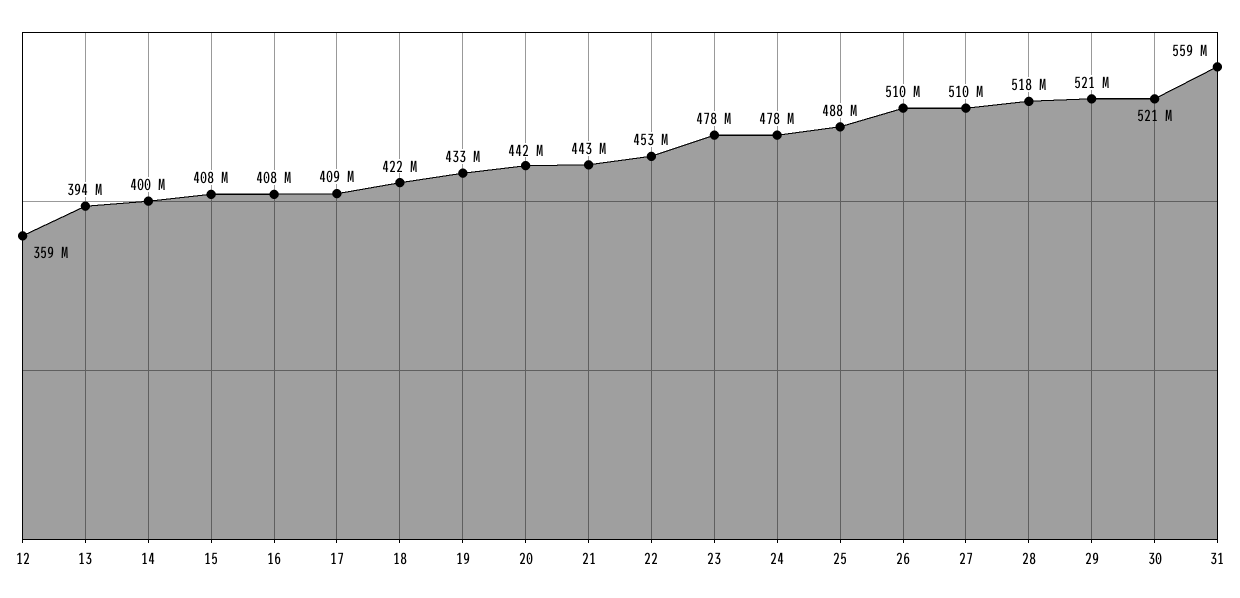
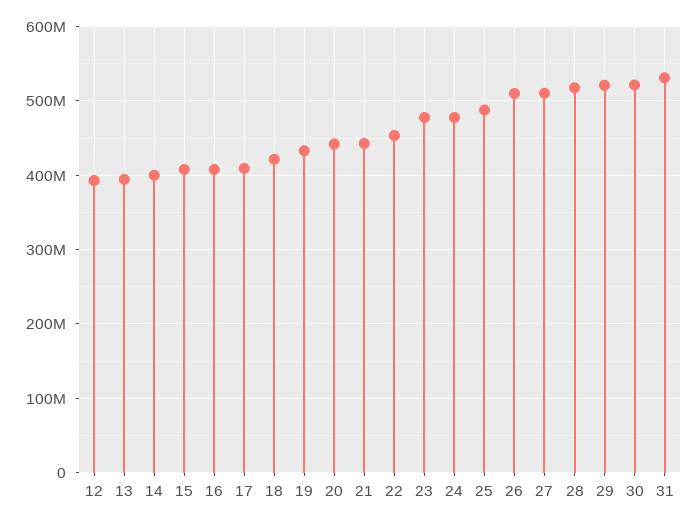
12: 359000000 -> 390000000
31: 559000000 -> 530000000

